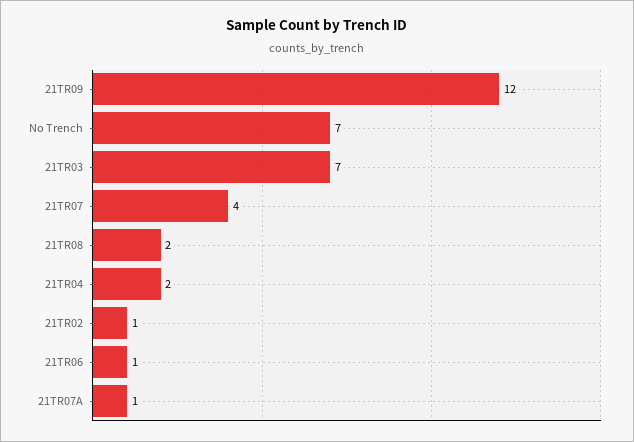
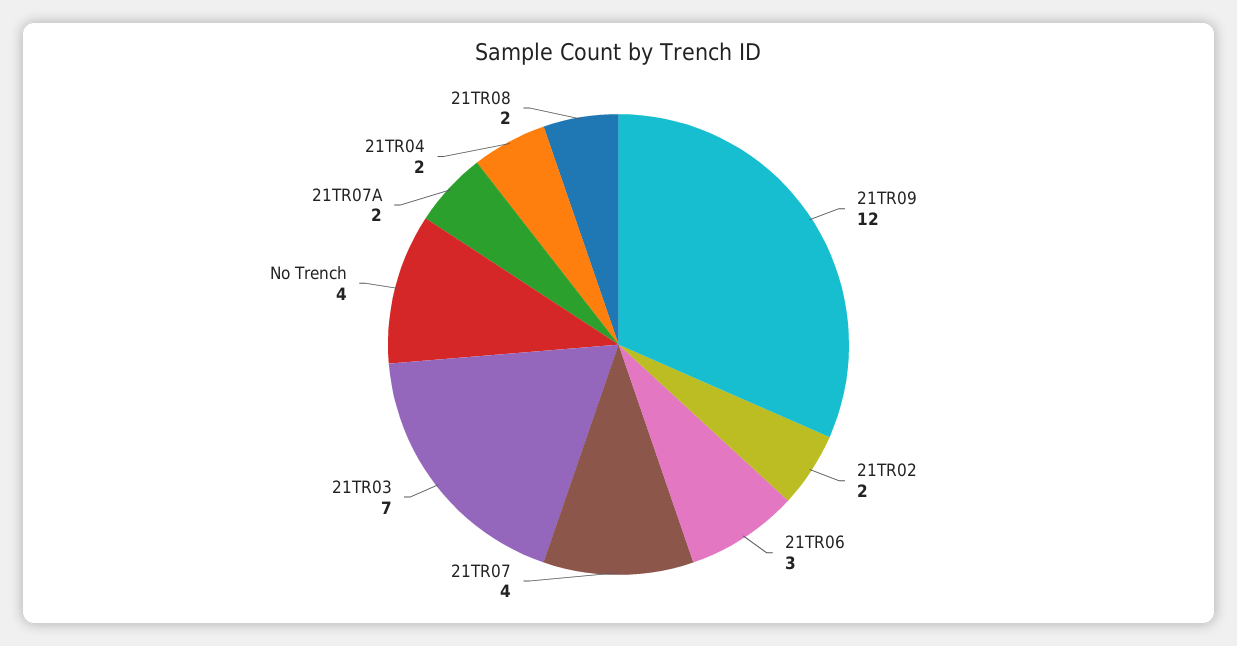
No Trench: 7 -> 4
21TR02: 1 -> 2
21TR06: 1 -> 3
21TR07A: 1 -> 2

